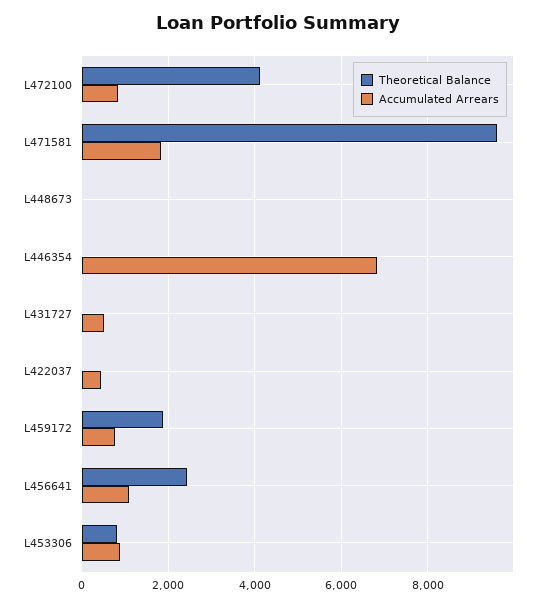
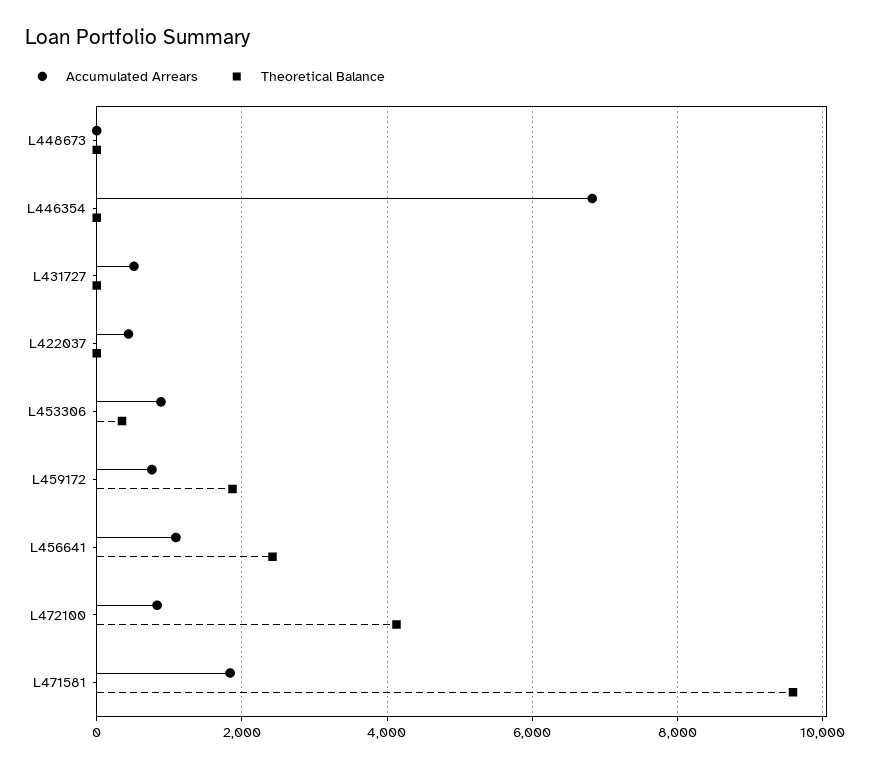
Theoretical Balance, L453306: 800 -> 400

